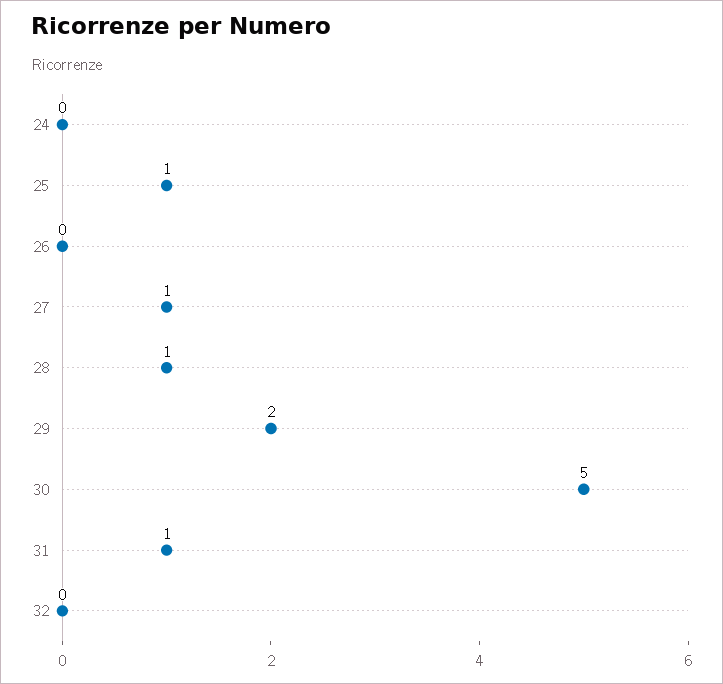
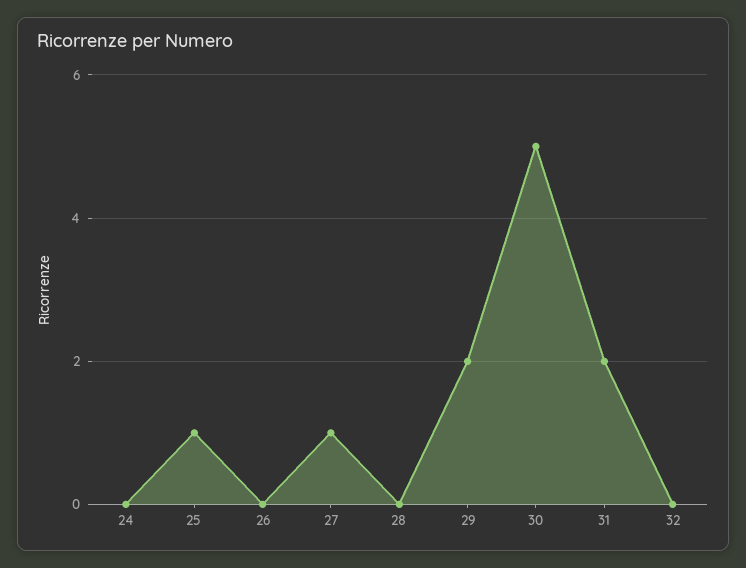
28: 1 -> 0
31: 1 -> 2

